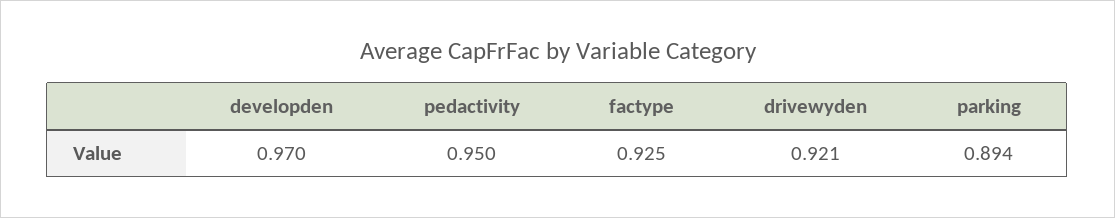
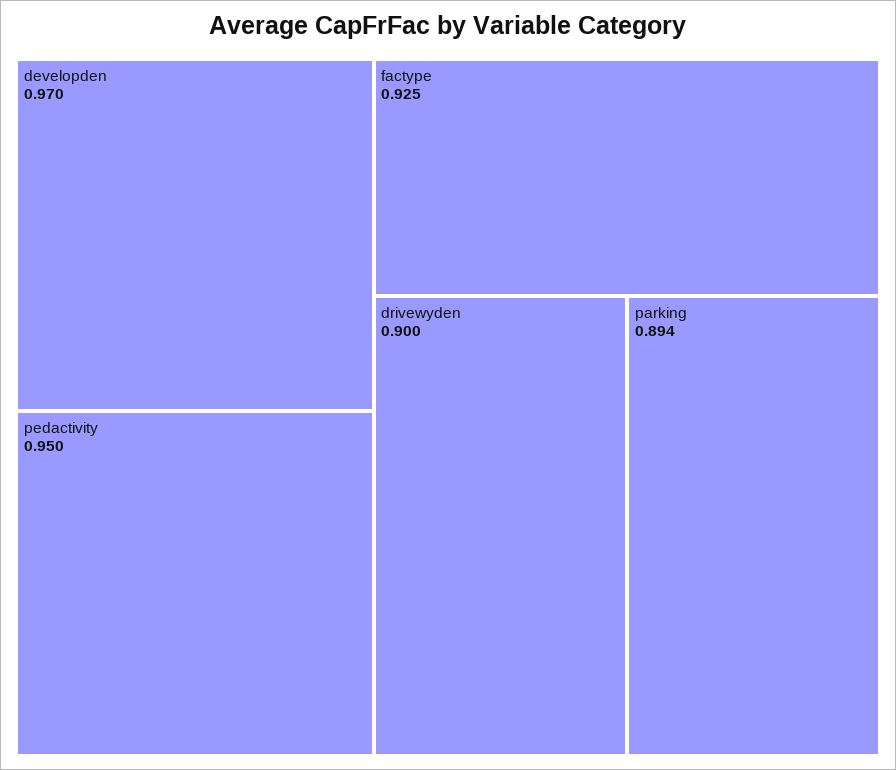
drivewyden: 0.921 -> 0.9

